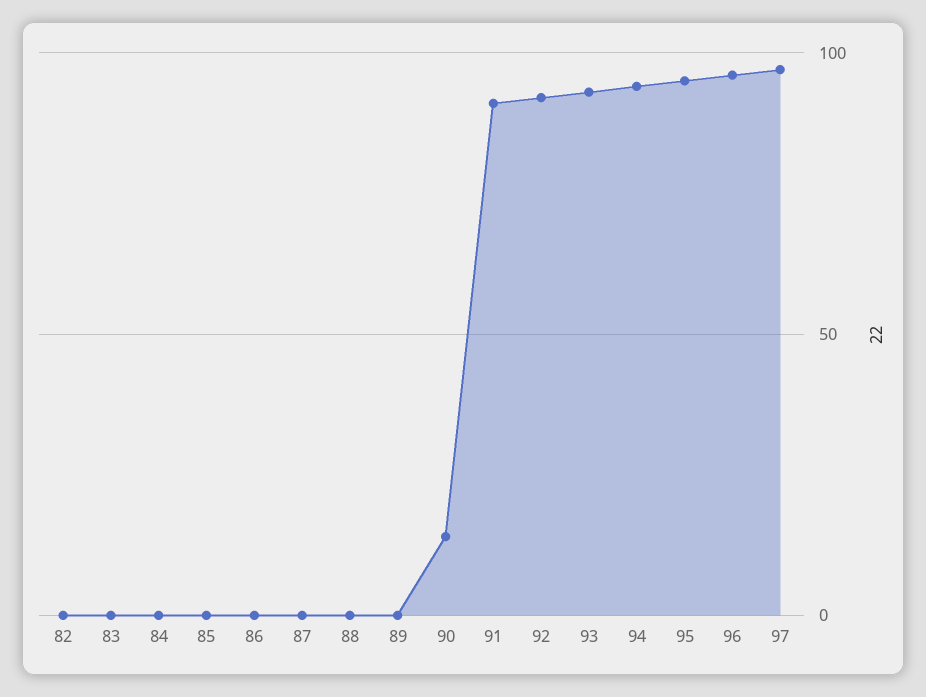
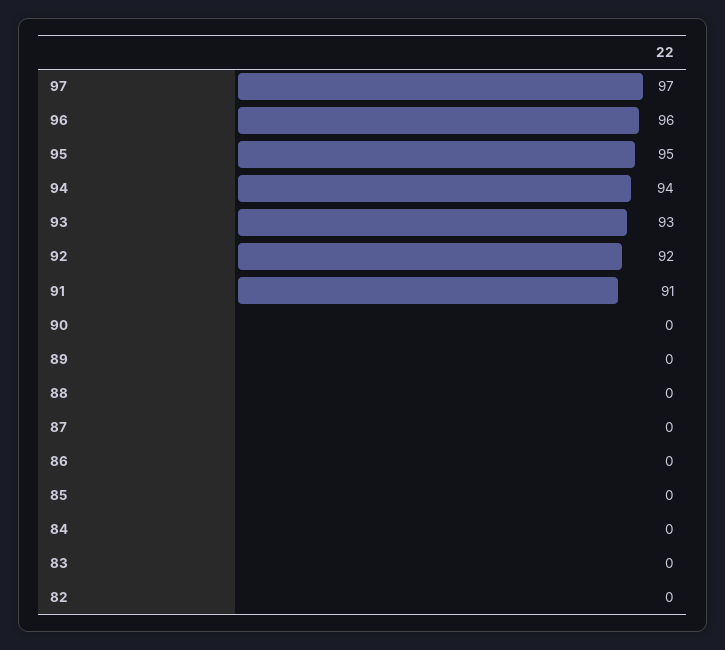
90: 15 -> 0

